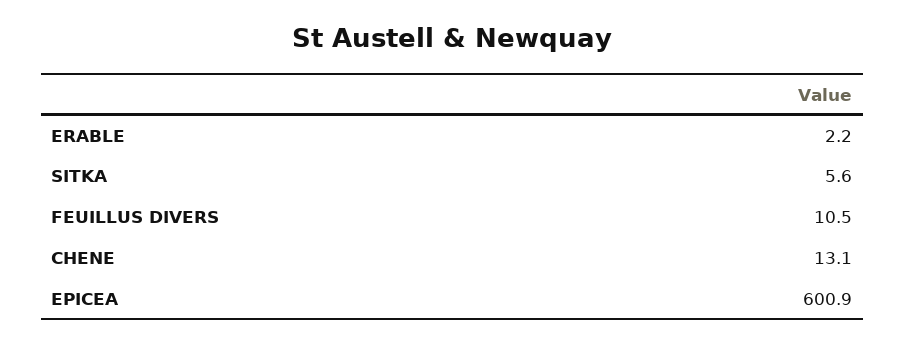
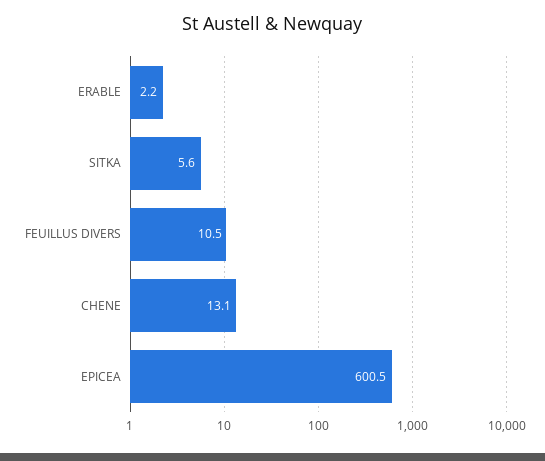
EPICEA: 600.9 -> 600.5

